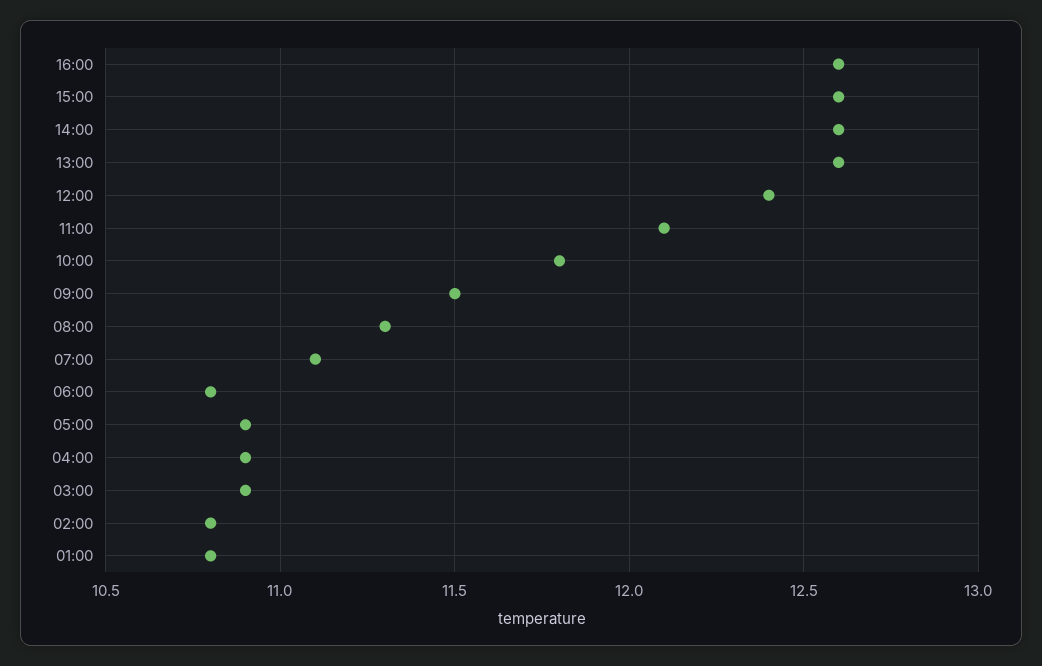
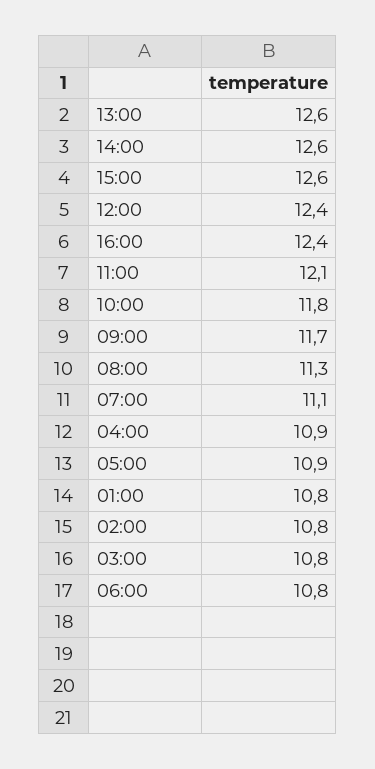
16:00: 12.6 -> 12.4
09:00: 11.5 -> 11.7
03:00: 10.9 -> 10.8

